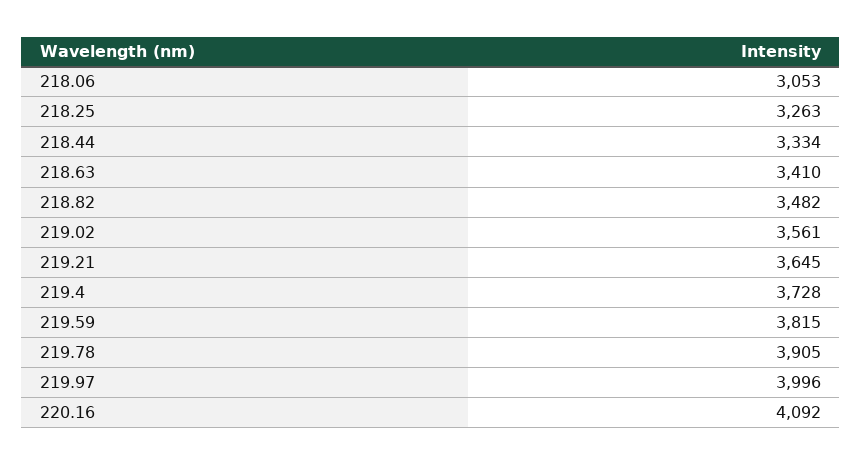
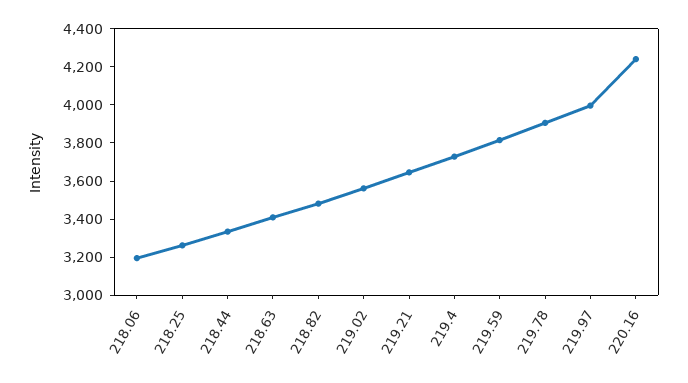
218.06: 3053 -> 3200
220.16: 4092 -> 4250

